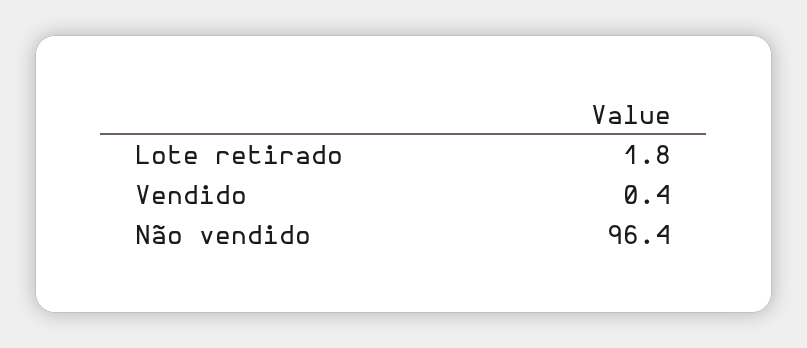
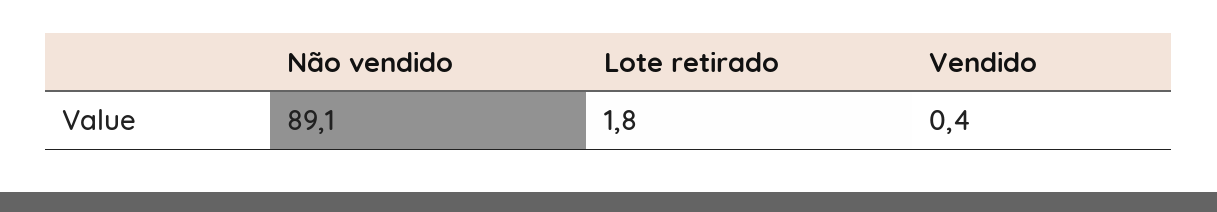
Não vendido: 96.4 -> 89.1

